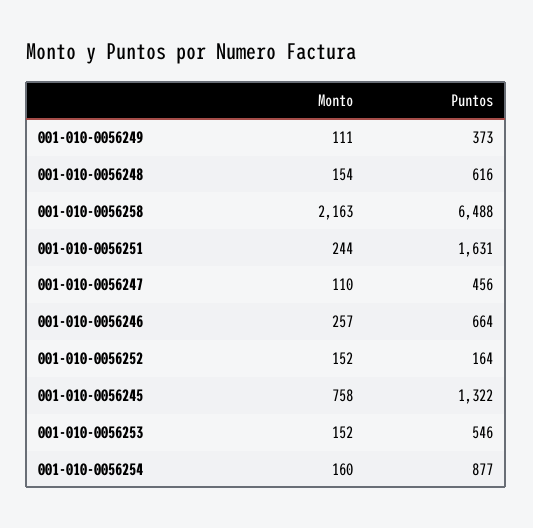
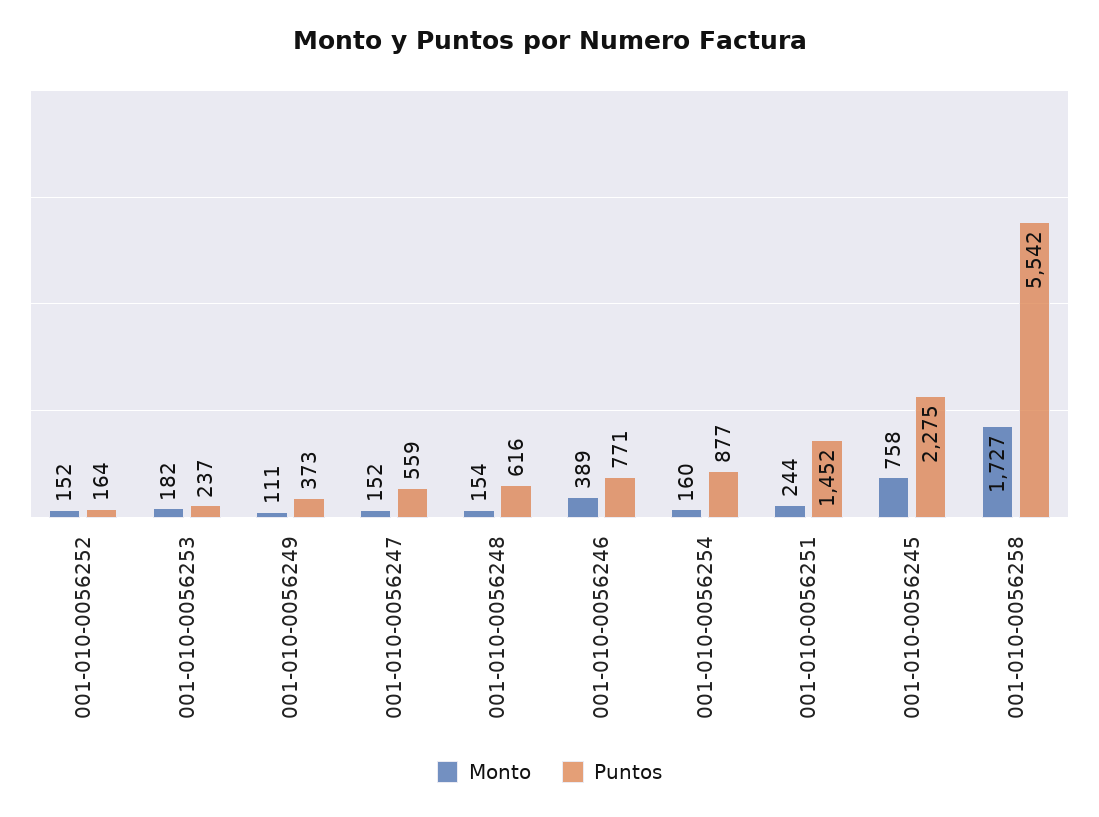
Monto, 001-010-0056258: 2163 -> 1727
Puntos, 001-010-0056258: 6488 -> 5542
Puntos, 001-010-0056251: 1631 -> 1452
Monto, 001-010-0056247: 110 -> 152
Puntos, 001-010-0056247: 456 -> 559
Monto, 001-010-0056246: 257 -> 389
Puntos, 001-010-0056246: 664 -> 771
Puntos, 001-010-0056245: 1322 -> 2275
Monto, 001-010-0056253: 152 -> 182
Puntos, 001-010-0056253: 546 -> 237

